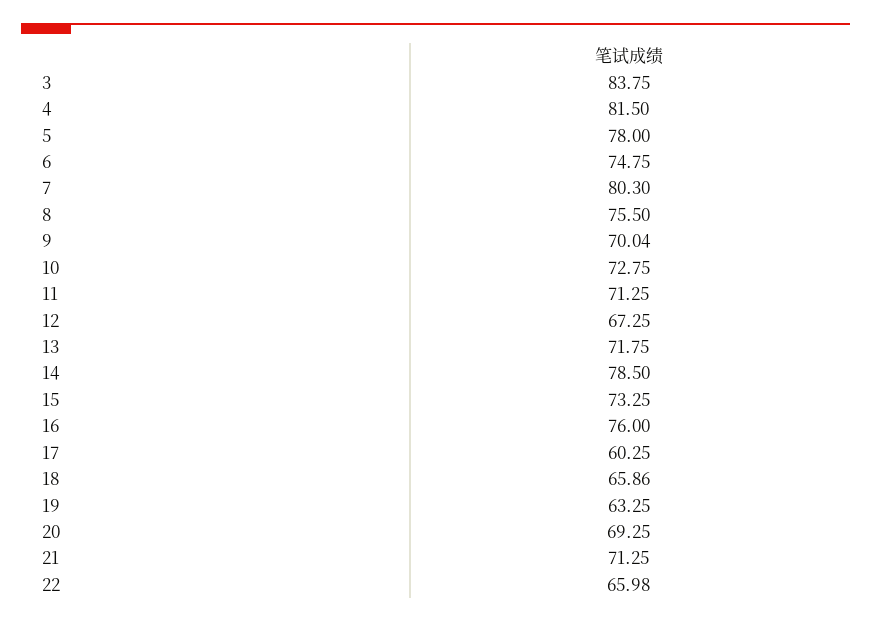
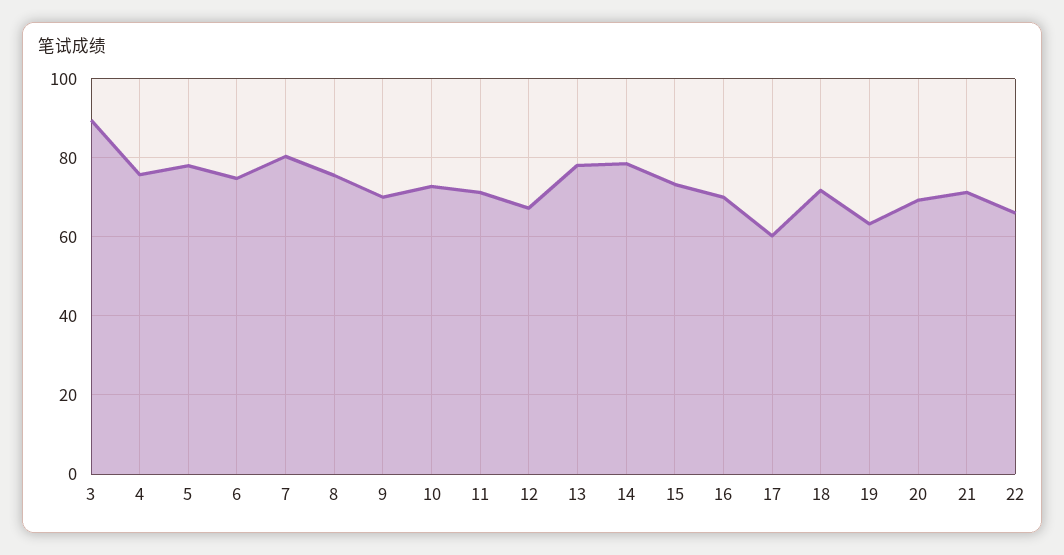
3: 83.75 -> 90
4: 81.5 -> 76
13: 71.75 -> 78
16: 76 -> 70
18: 65.86 -> 72

